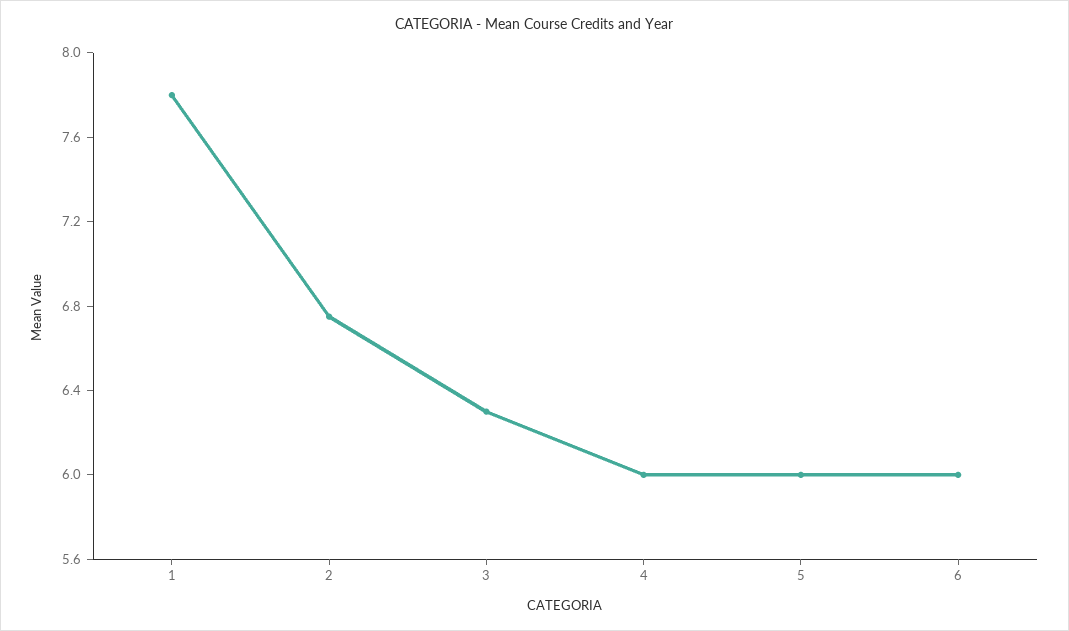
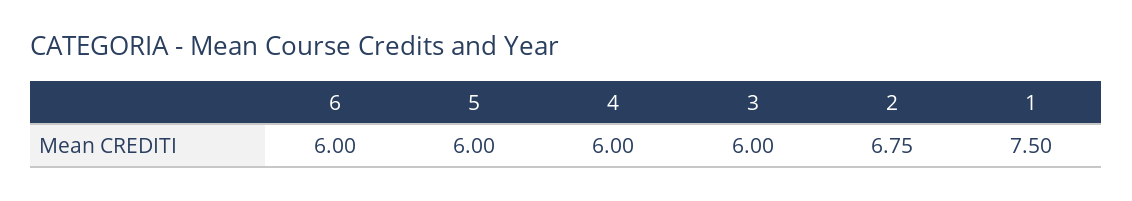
1: 7.8 -> 7.5
3: 6.3 -> 6

